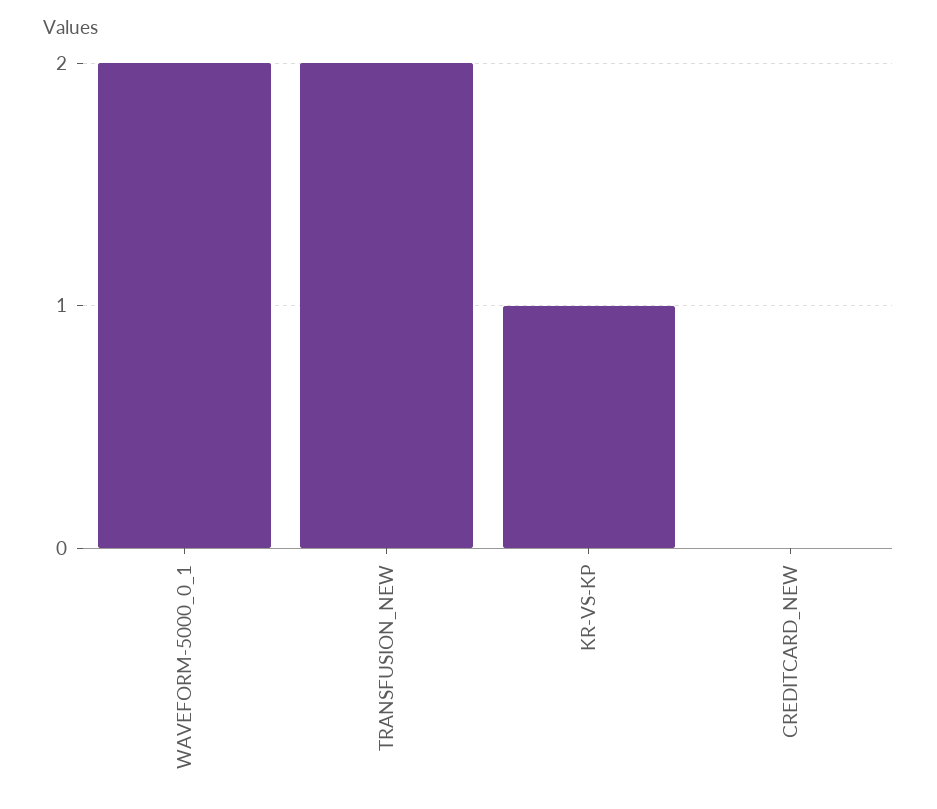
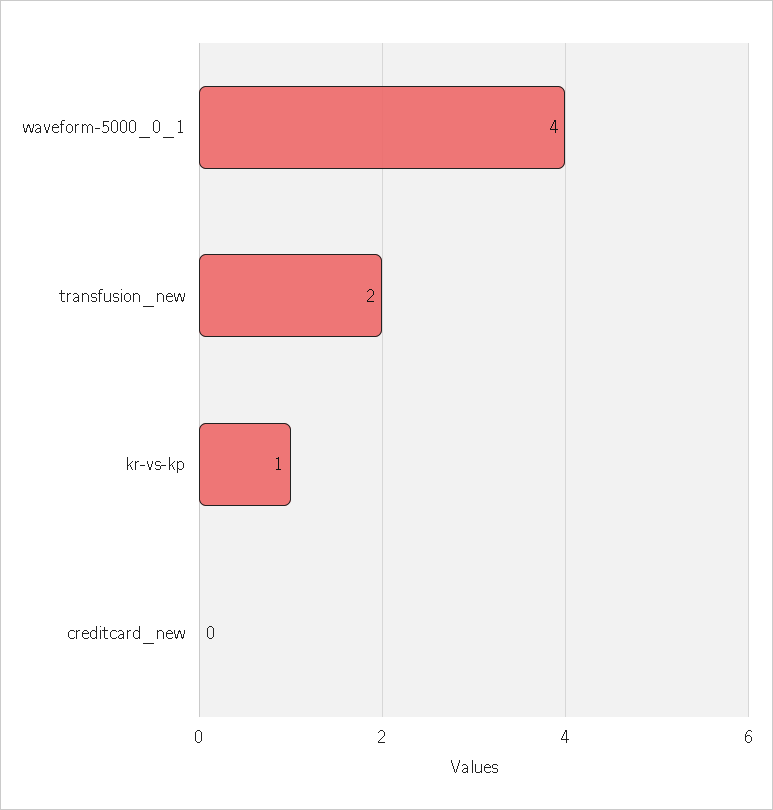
WAVEFORM-5000_0_1: 2 -> 4

